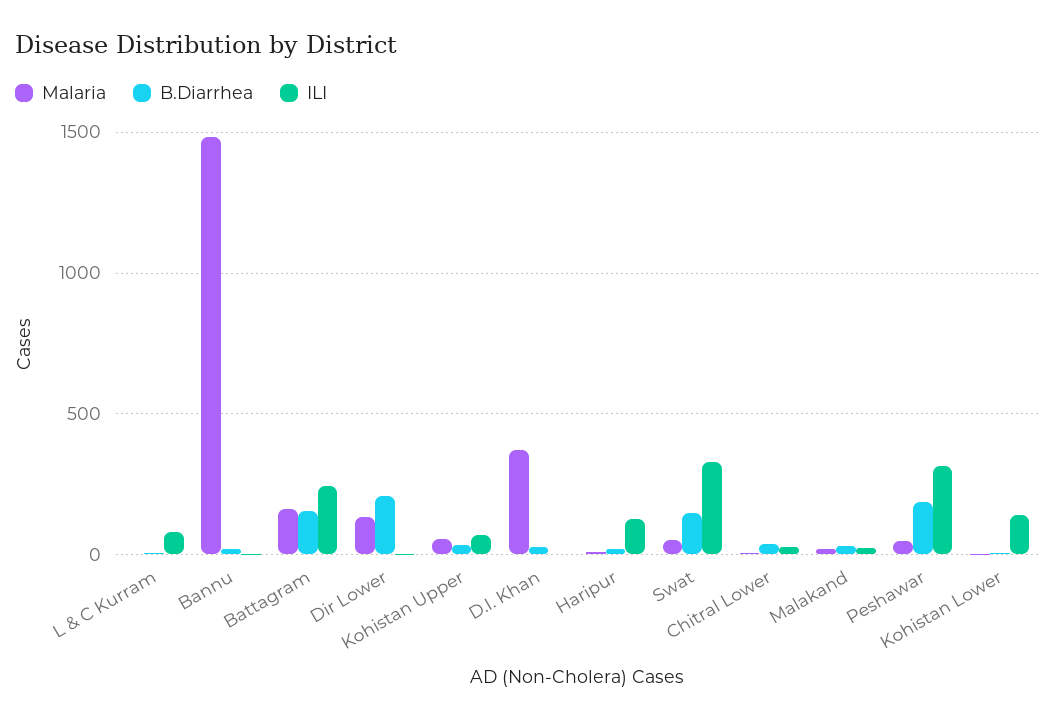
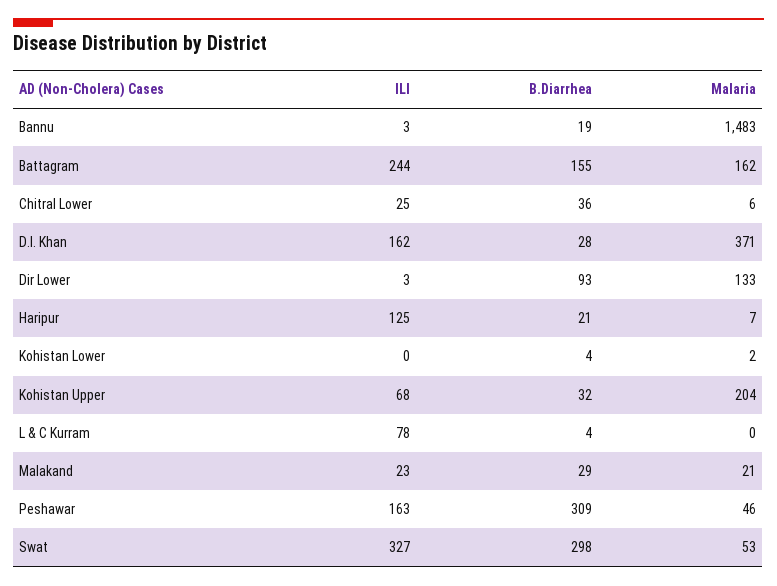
B.Diarrhea, Dir Lower: 200 -> 93
Malaria, Kohistan Upper: 50 -> 204
ILI, D.I. Khan: 0 -> 162
B.Diarrhea, Swat: 150 -> 298
B.Diarrhea, Peshawar: 200 -> 309
ILI, Peshawar: 300 -> 163
ILI, Kohistan Lower: 150 -> 0

